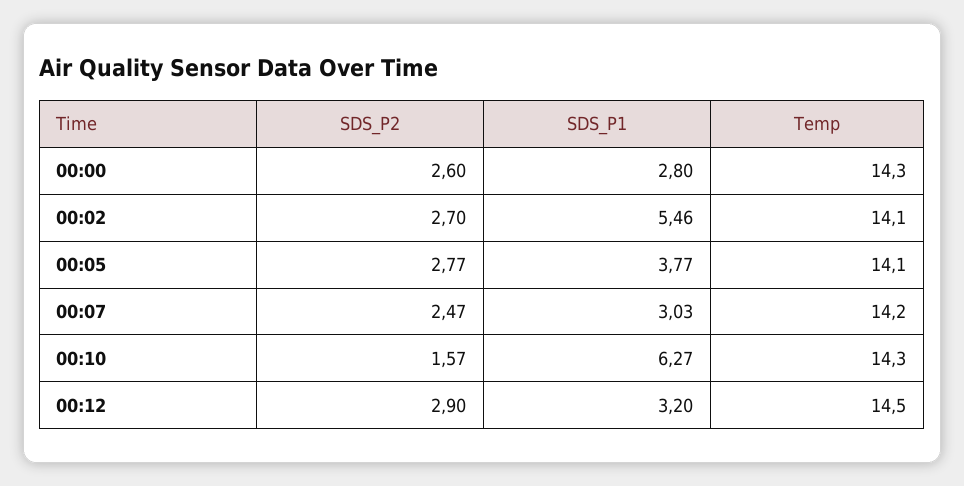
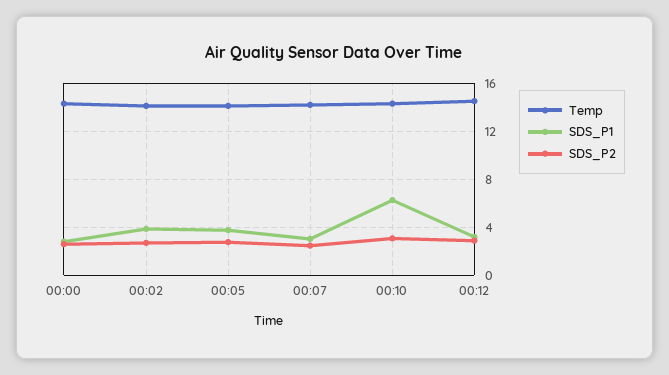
SDS_P1, 00:02: 5.46 -> 4
SDS_P2, 00:10: 1.57 -> 3

